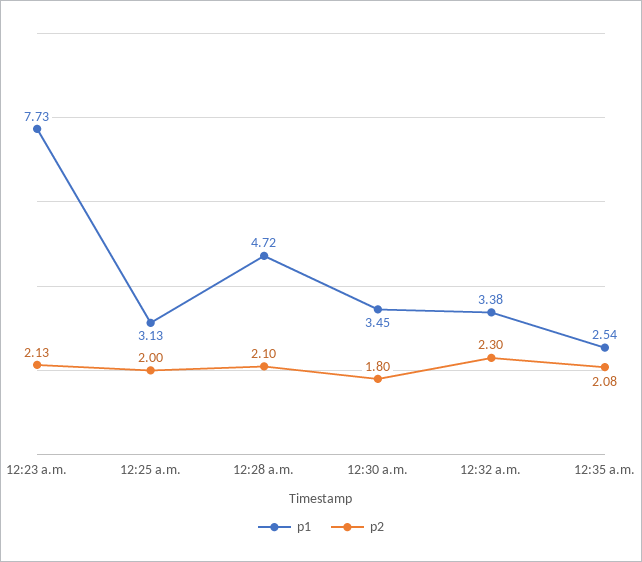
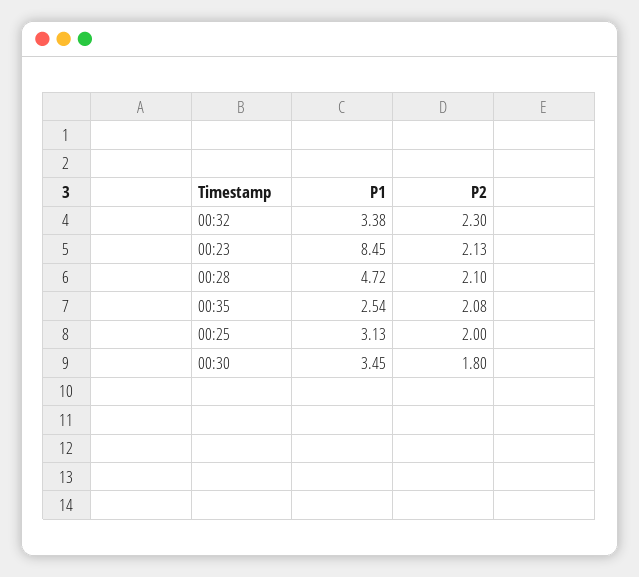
p1, 12:23 a.m.: 7.73 -> 8.45

